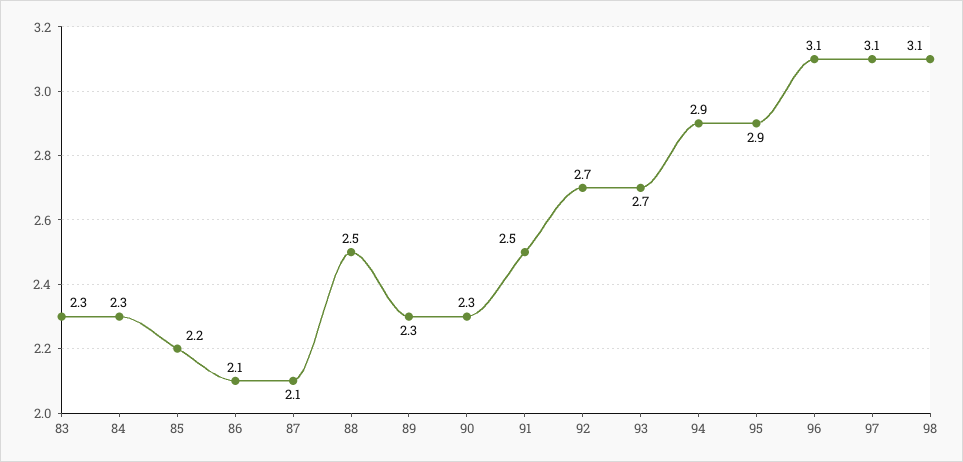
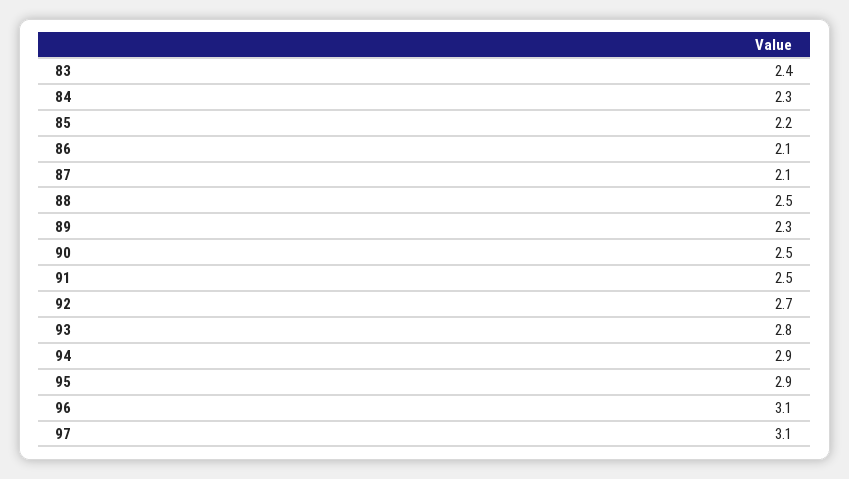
83: 2.3 -> 2.4
90: 2.3 -> 2.5
93: 2.7 -> 2.8
98: 3.1 -> none

